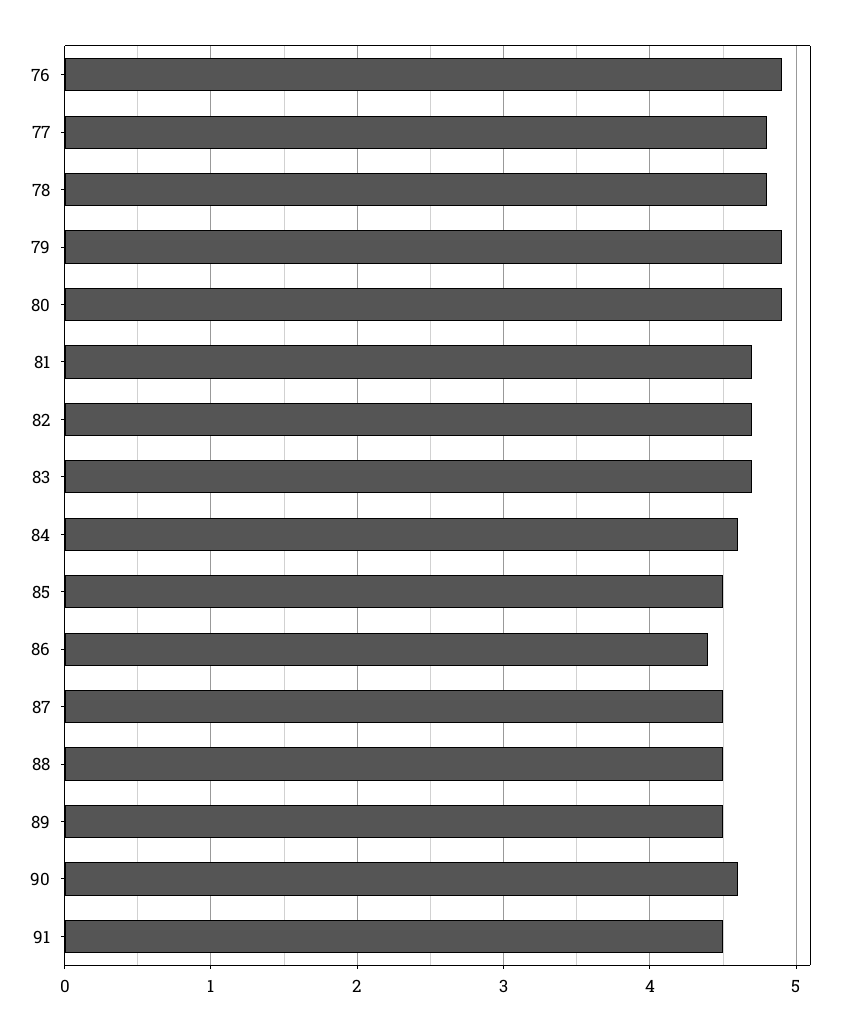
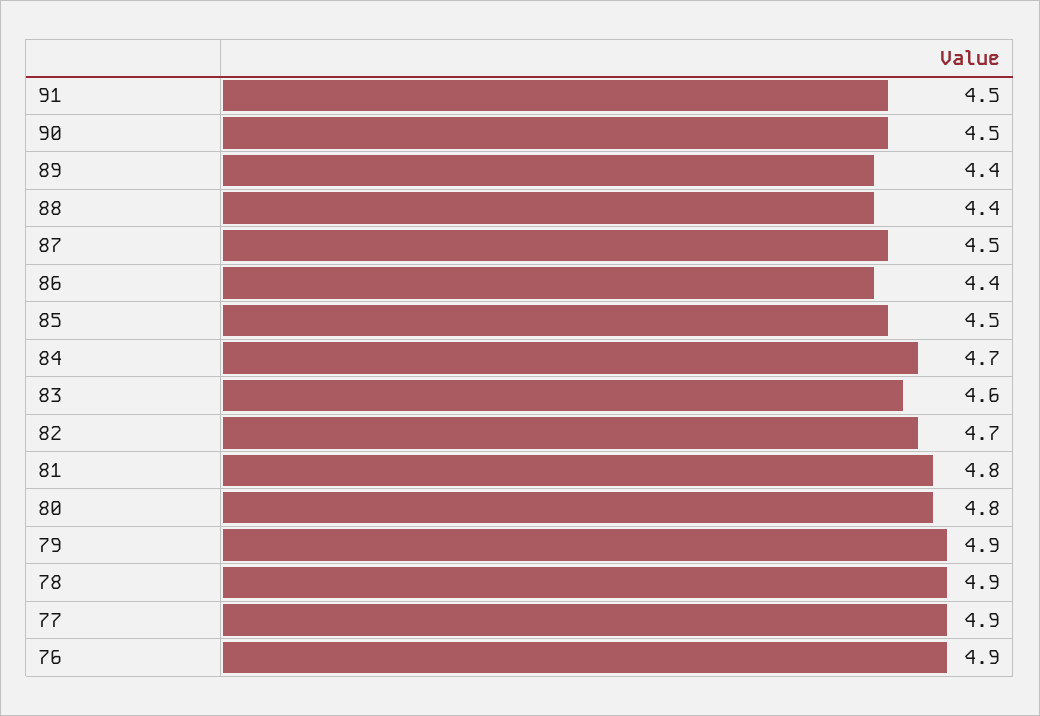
77: 4.8 -> 4.9
78: 4.8 -> 4.9
80: 4.9 -> 4.8
81: 4.7 -> 4.8
83: 4.7 -> 4.6
84: 4.6 -> 4.7
88: 4.5 -> 4.4
89: 4.5 -> 4.4
90: 4.6 -> 4.5

